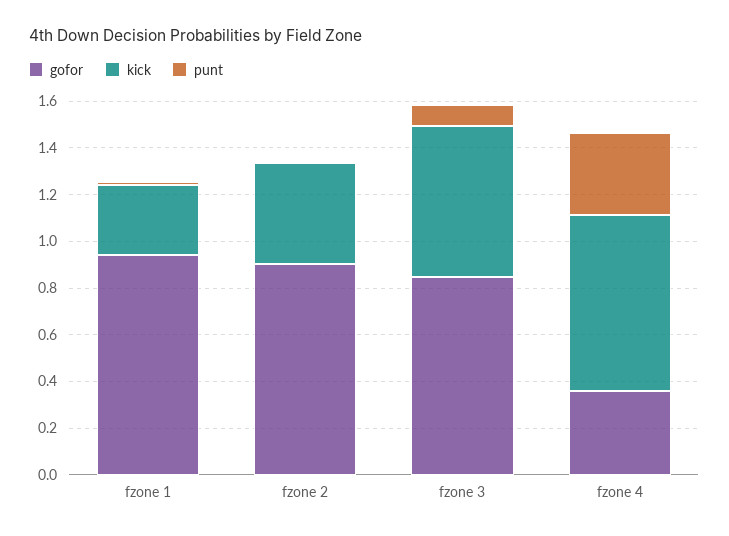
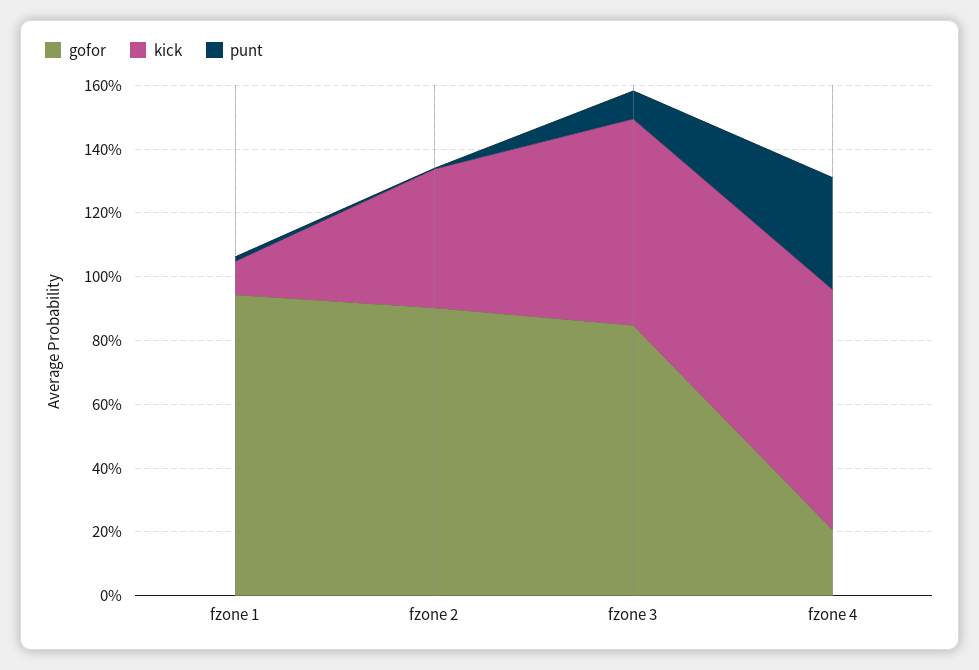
kick, fzone 1: 0.3 -> 0.1
gofor, fzone 4: 0.35 -> 0.2

